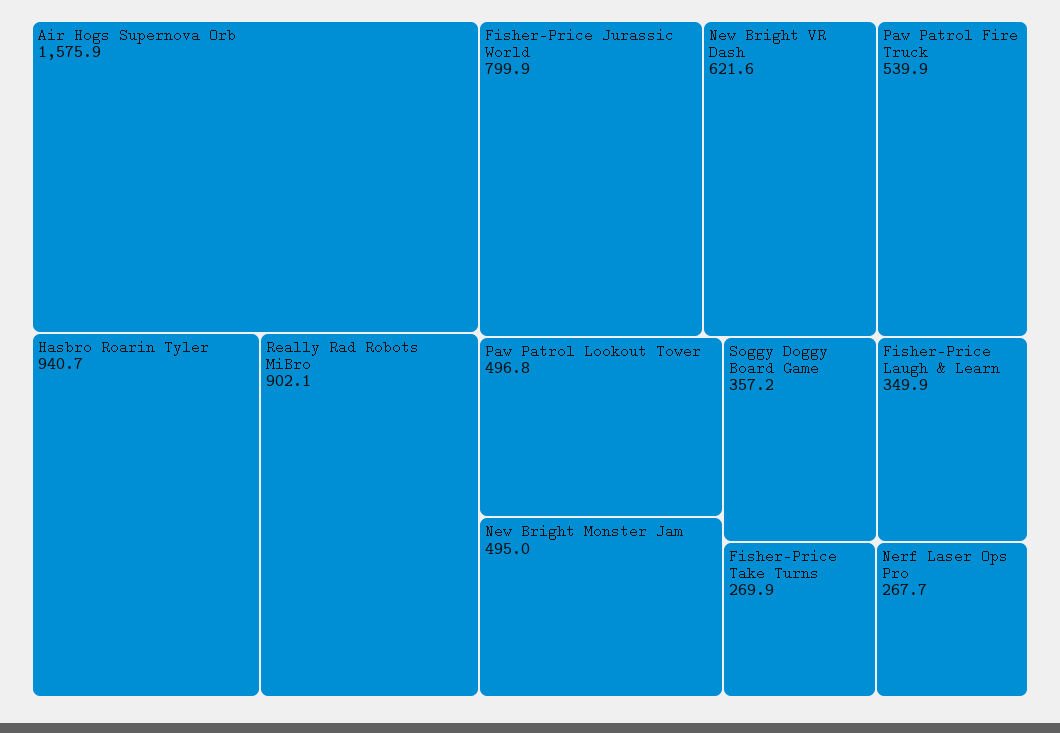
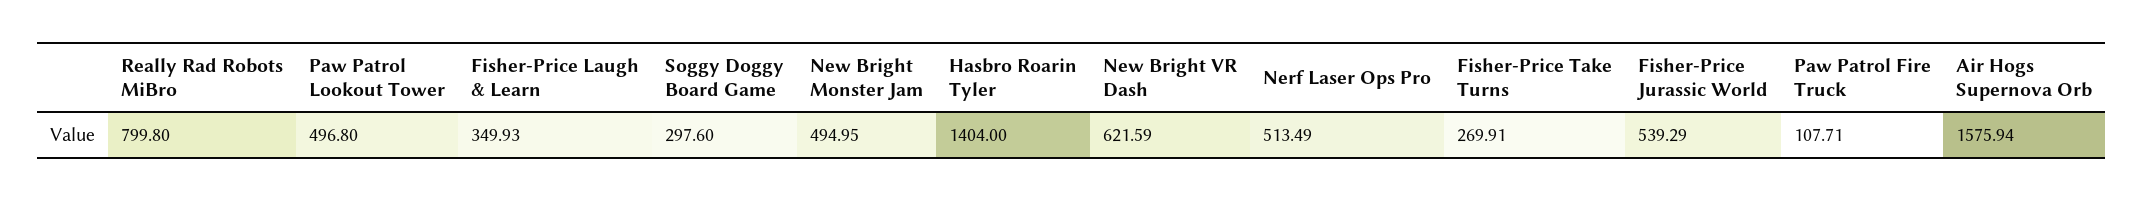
Hasbro Roarin Tyler: 940.7 -> 1404
Really Rad Robots MiBro: 902.1 -> 799.8
Fisher-Price Jurassic World: 799.9 -> 539.29
Paw Patrol Fire Truck: 539.9 -> 107.71
Soggy Doggy Board Game: 357.2 -> 297.6
Nerf Laser Ops Pro: 267.7 -> 513.49

